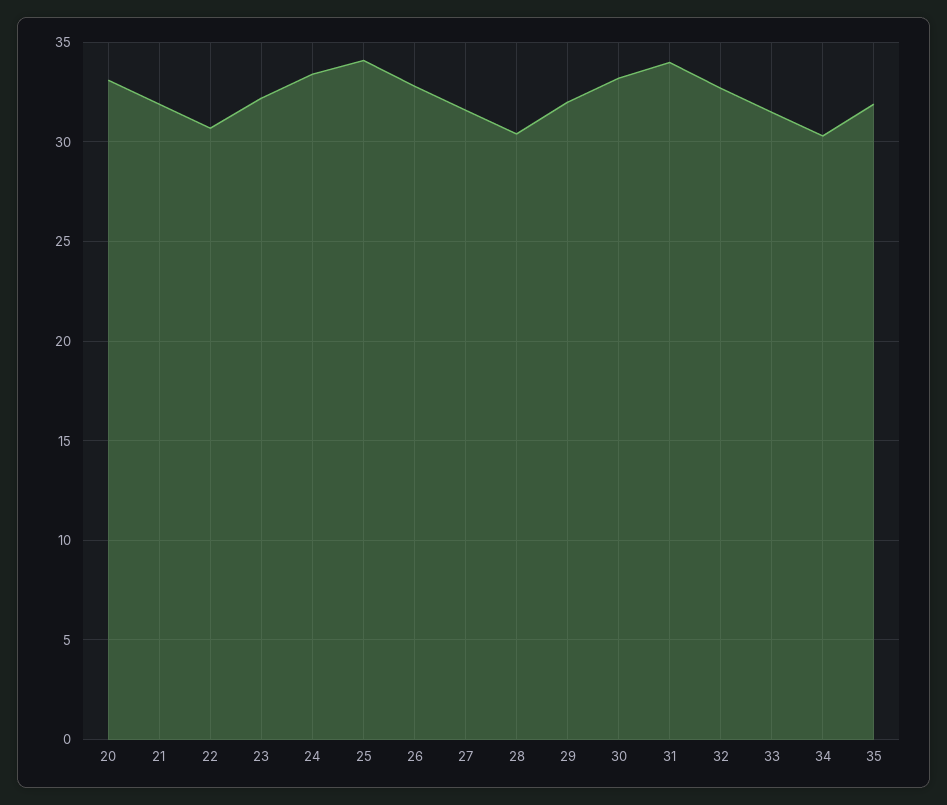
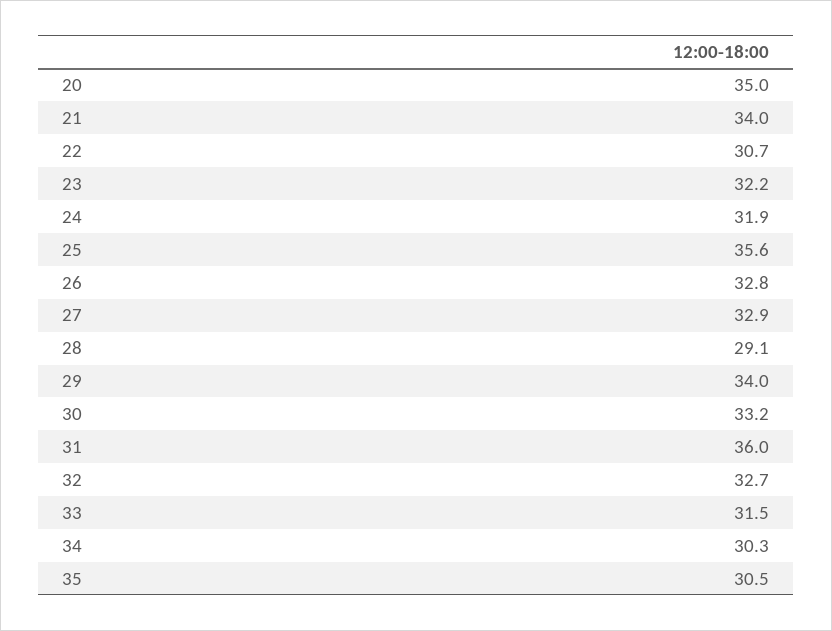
20: 33 -> 35
21: 32 -> 34
24: 33.5 -> 31.9
25: 34 -> 35.6
27: 31.5 -> 32.9
28: 30.5 -> 29.1
29: 32 -> 34
31: 34 -> 36
35: 32 -> 30.5

